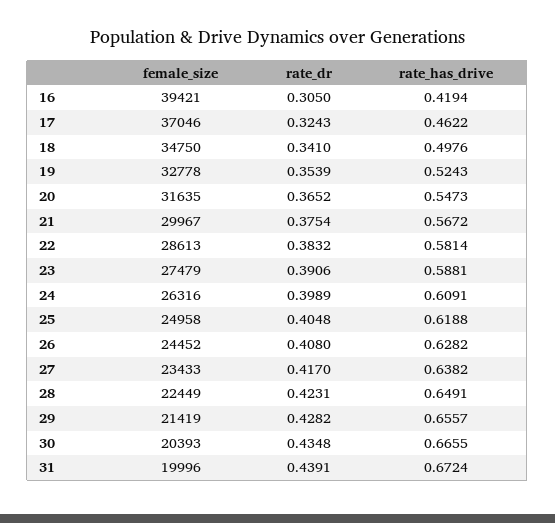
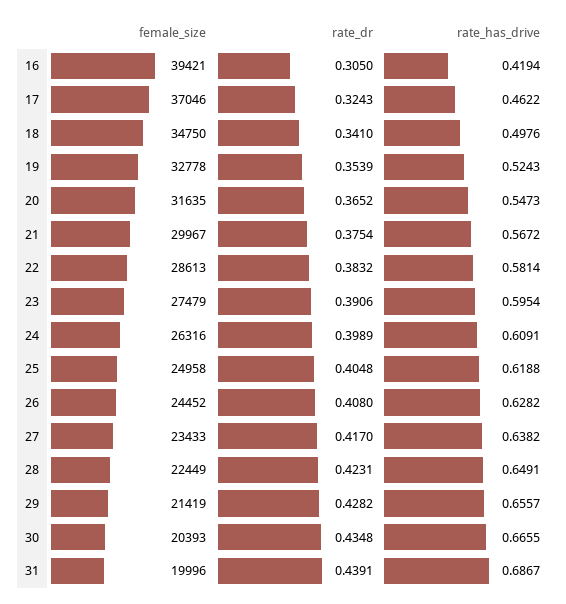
rate_has_drive, 23: 0.5881 -> 0.5954
rate_has_drive, 31: 0.6724 -> 0.6867

